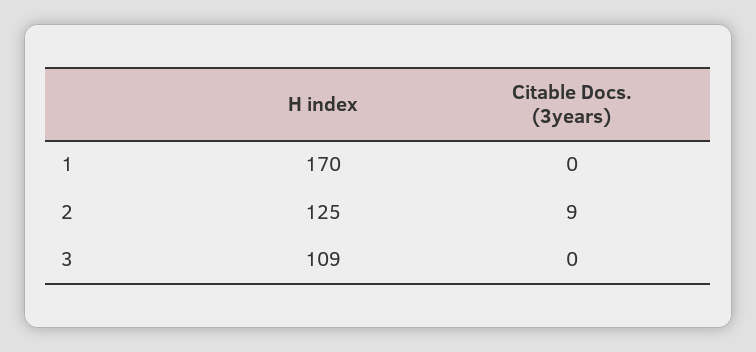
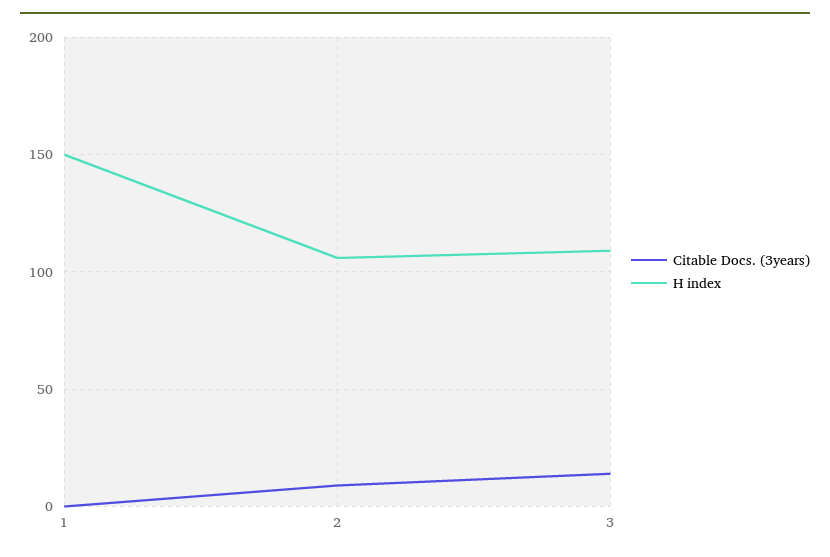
H index, 1: 170 -> 150
H index, 2: 125 -> 105
Citable Docs. (3years), 3: 0 -> 15

